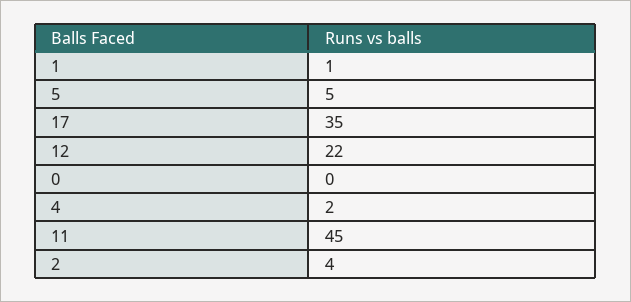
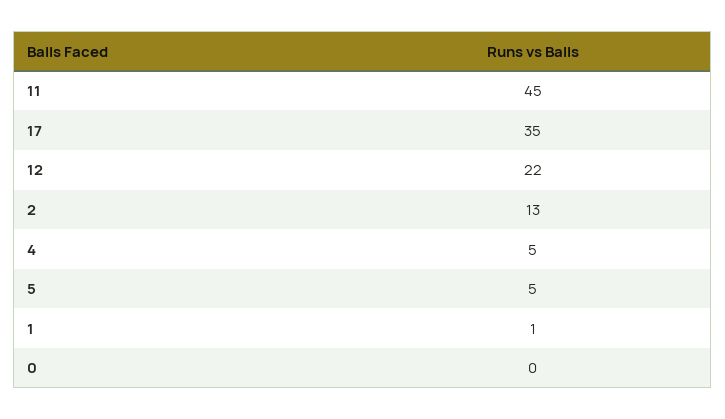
4: 2 -> 5
2: 4 -> 13

